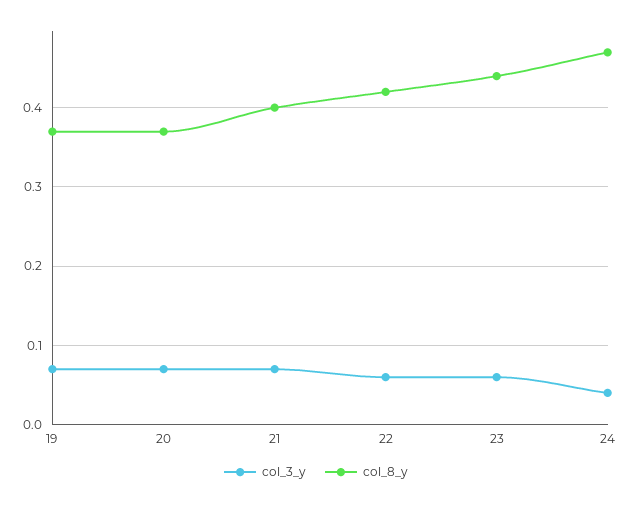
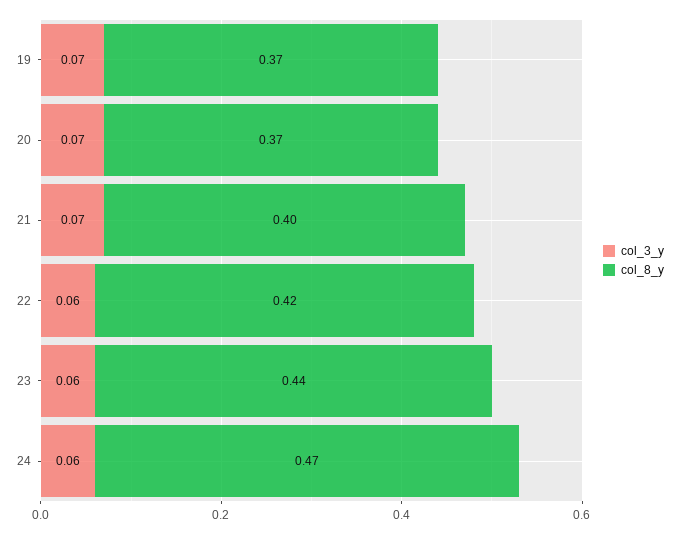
col_3_y, 24: 0.04 -> 0.06

